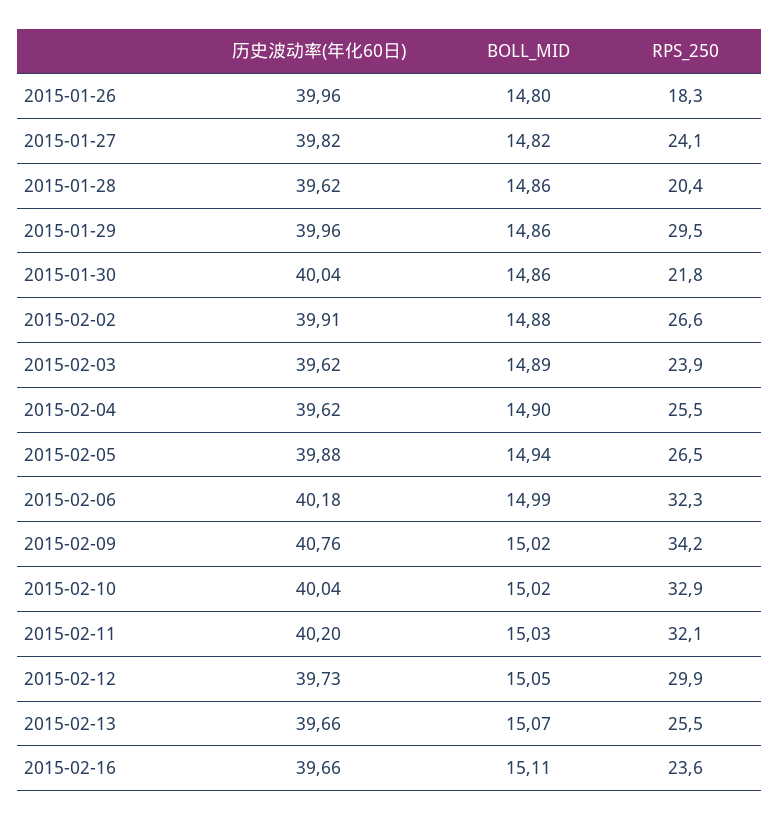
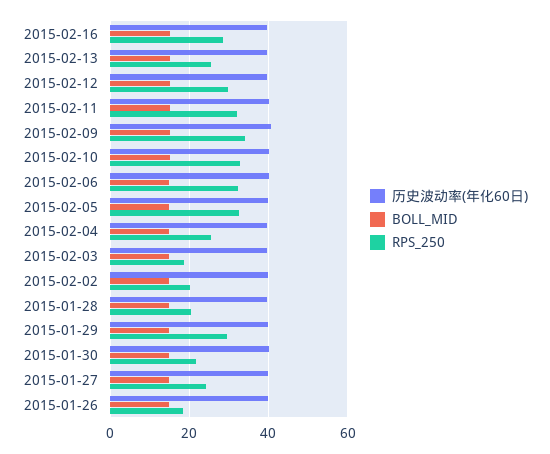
RPS_250, 2015-02-02: 26.6 -> 20
RPS_250, 2015-02-03: 23.9 -> 18
RPS_250, 2015-02-05: 26.5 -> 32
RPS_250, 2015-02-16: 23.6 -> 28

